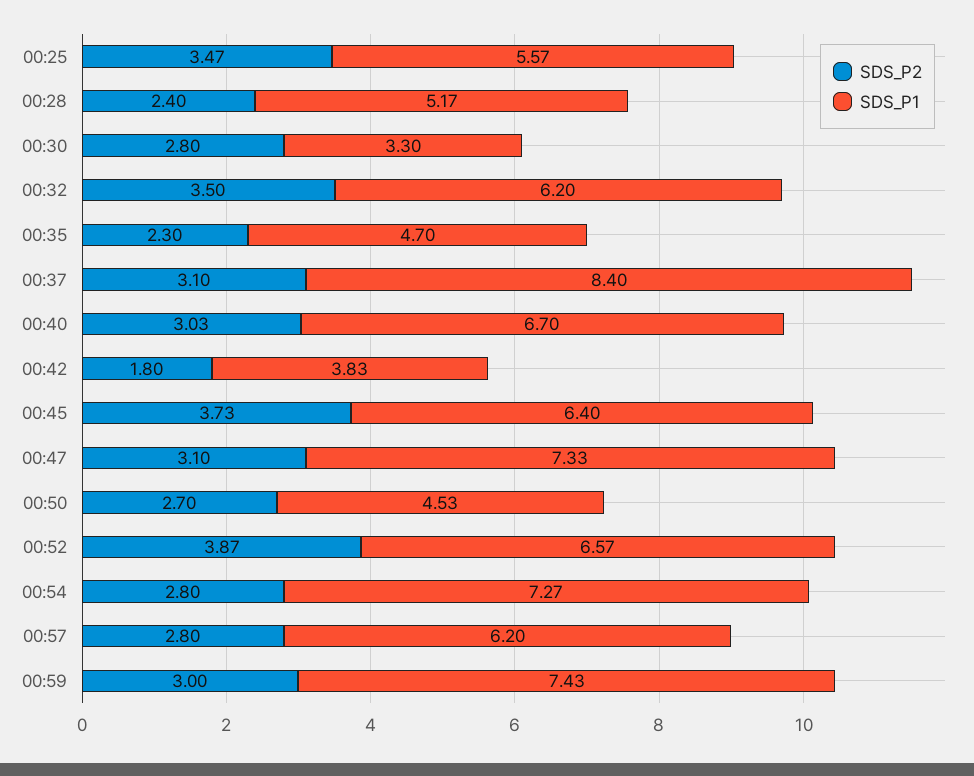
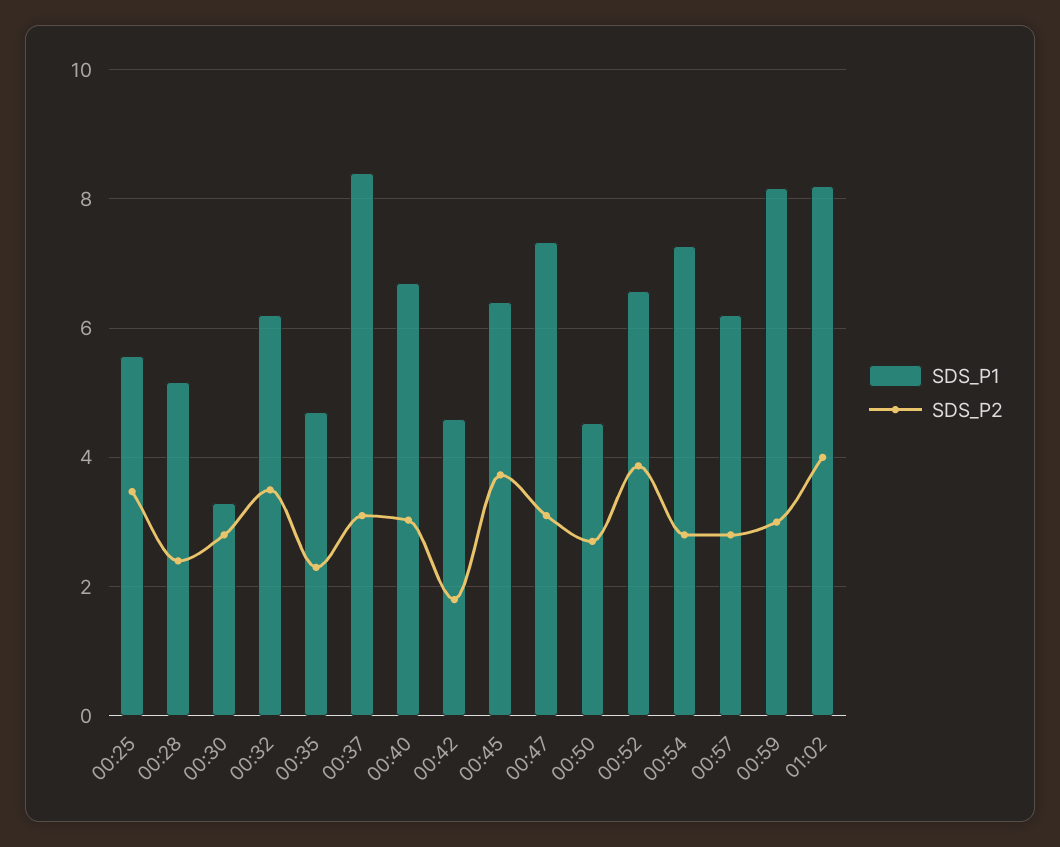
SDS_P1, 00:42: 3.83 -> 4.6
SDS_P1, 00:59: 7.43 -> 8.2
SDS_P1, 01:02: none -> 8.2
SDS_P2, 01:02: none -> 4

